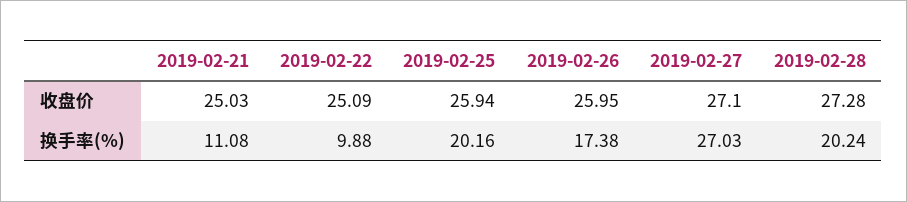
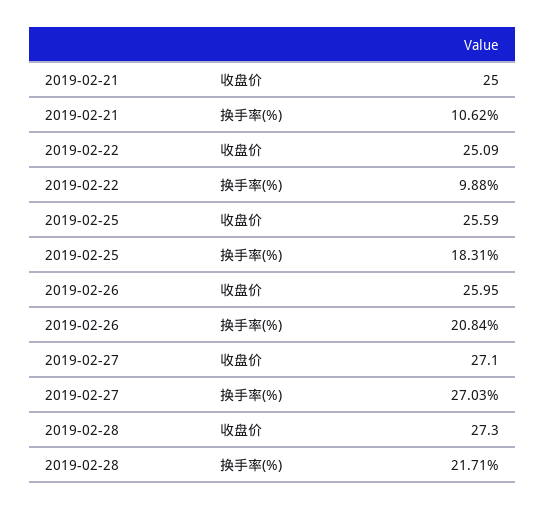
2019-02-21, 收盘价: 25.03 -> 25
2019-02-25, 收盘价: 25.94 -> 25.59
2019-02-28, 收盘价: 27.28 -> 27.3
2019-02-21, 换手率(%): 11.08 -> 10.62
2019-02-25, 换手率(%): 20.16 -> 18.31
2019-02-26, 换手率(%): 17.38 -> 20.84
2019-02-28, 换手率(%): 20.24 -> 21.71

